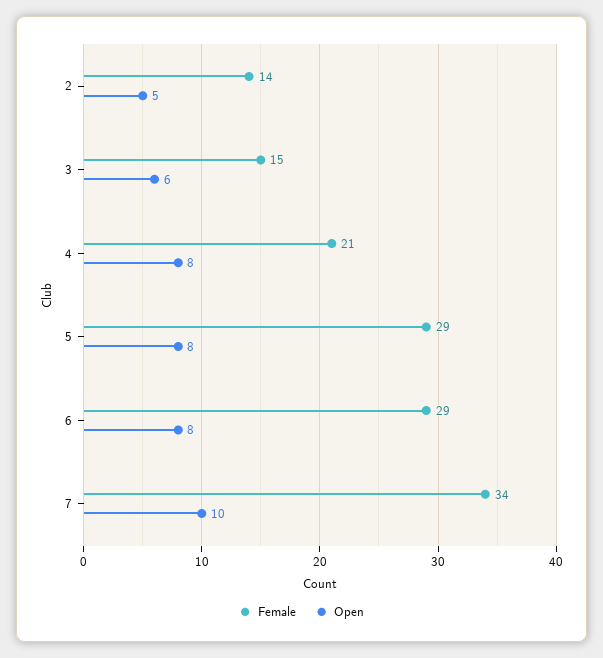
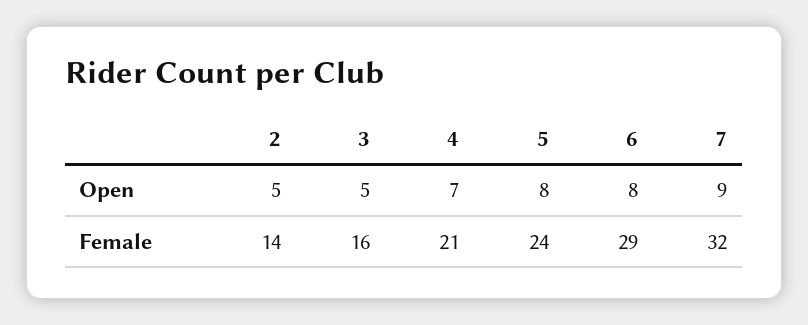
Female, 3: 15 -> 16
Open, 3: 6 -> 5
Open, 4: 8 -> 7
Female, 5: 29 -> 24
Female, 7: 34 -> 32
Open, 7: 10 -> 9

